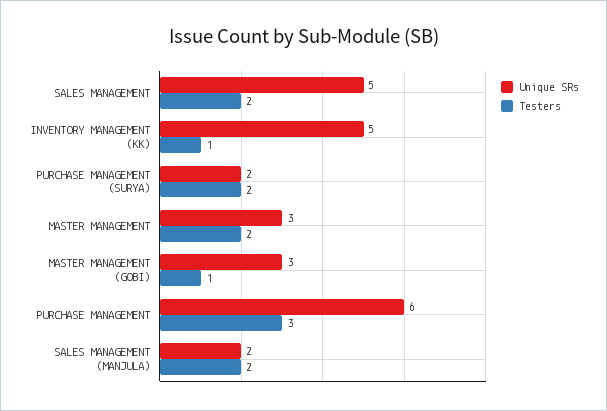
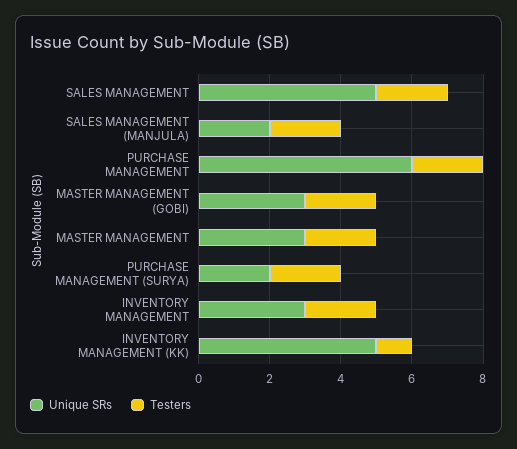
Testers, MASTER MANAGEMENT (GOBI): 1 -> 2
Testers, PURCHASE MANAGEMENT: 3 -> 2
Unique SRs, INVENTORY MANAGEMENT: none -> 3
Testers, INVENTORY MANAGEMENT: none -> 2

